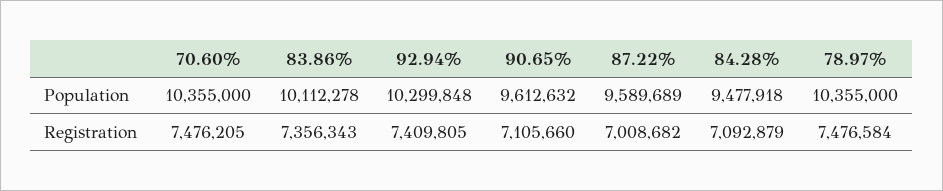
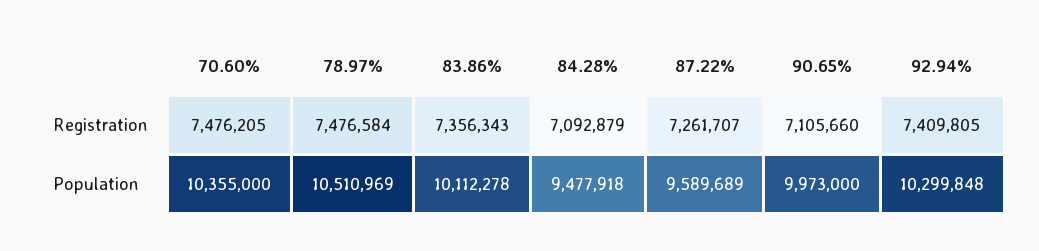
90.65%, Population: 9612632 -> 9973000
78.97%, Population: 10355000 -> 10510969
87.22%, Registration: 7008682 -> 7261707

